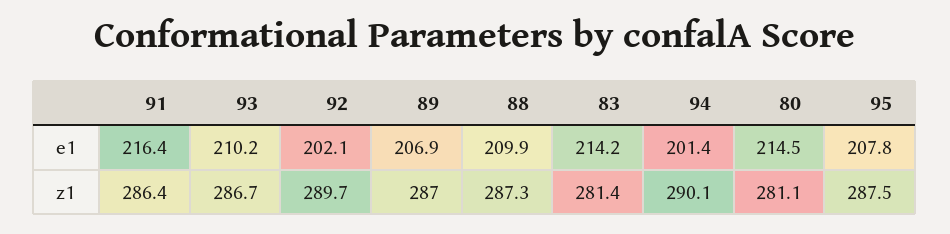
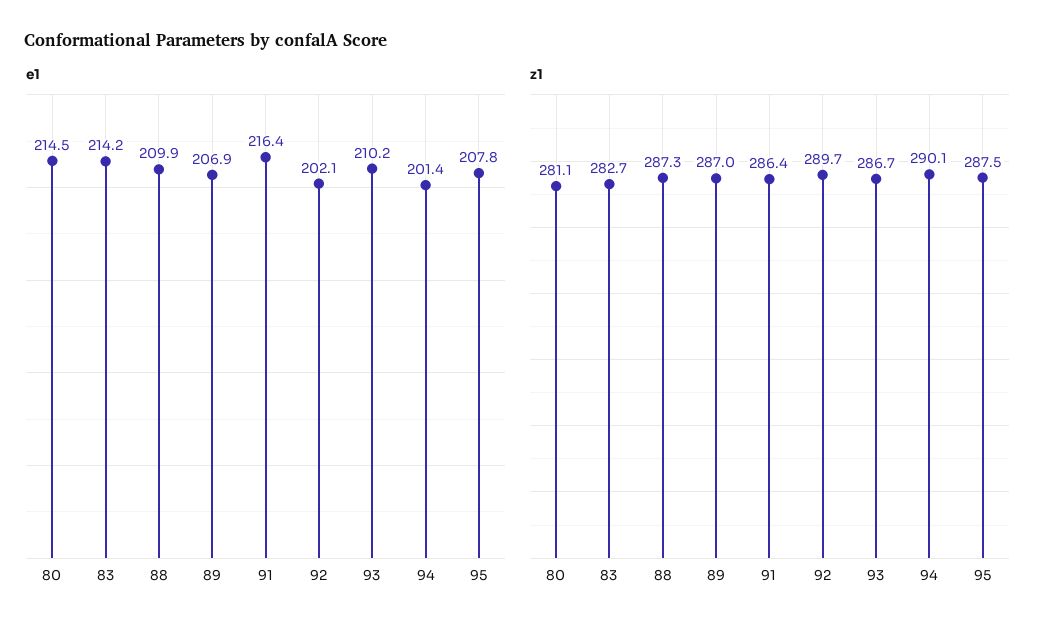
z1, 83: 281.4 -> 282.7

